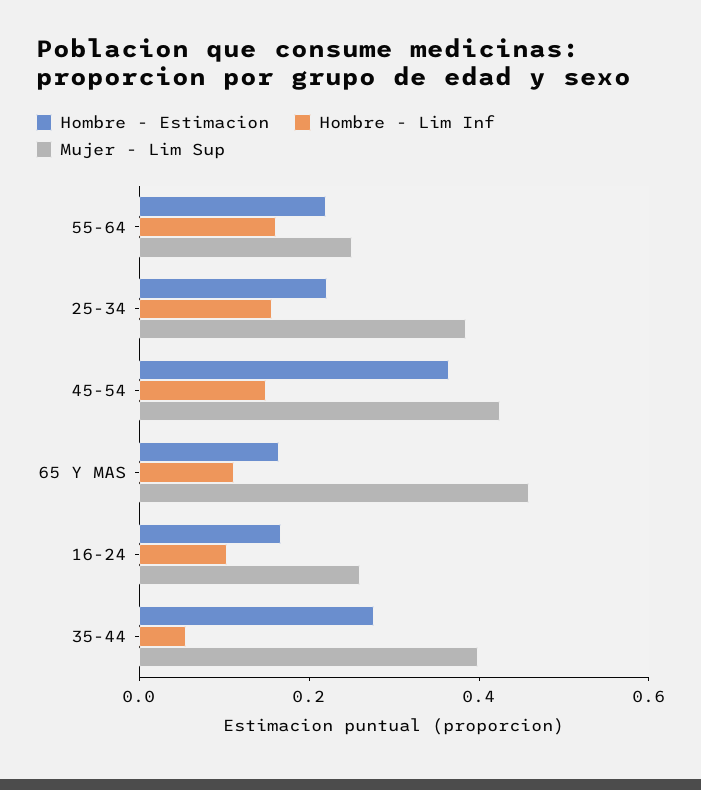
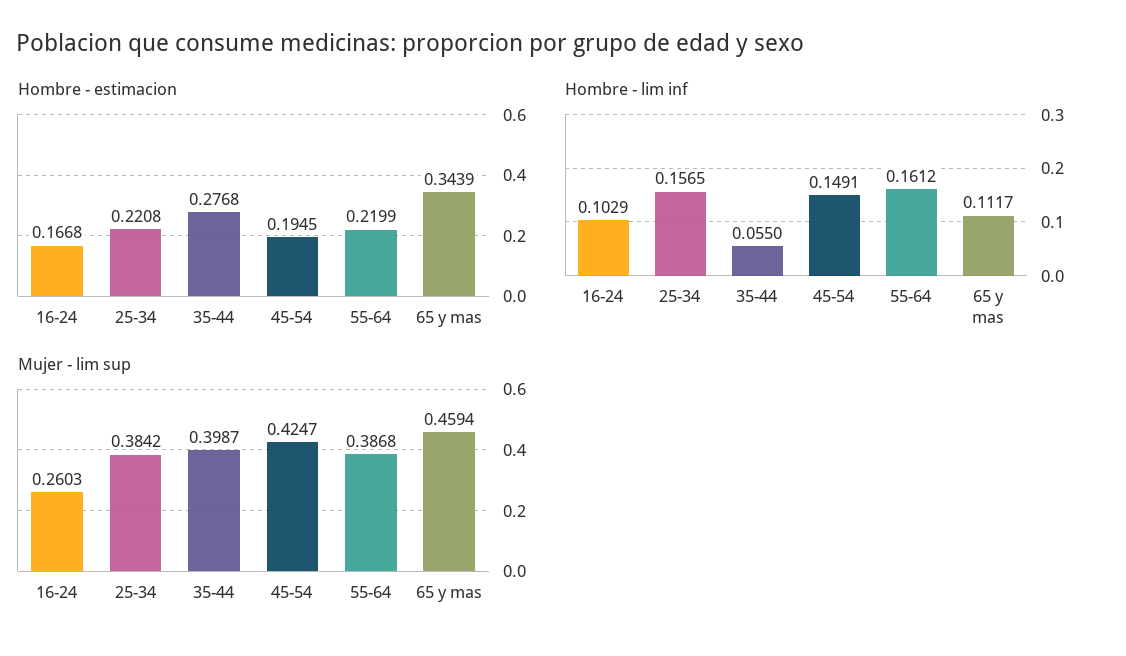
Mujer - Lim Sup, 55-64: 0.25 -> 0.3868
Hombre - Estimacion, 45-54: 0.35 -> 0.1945
Hombre - Estimacion, 65 Y MAS: 0.15 -> 0.3439

